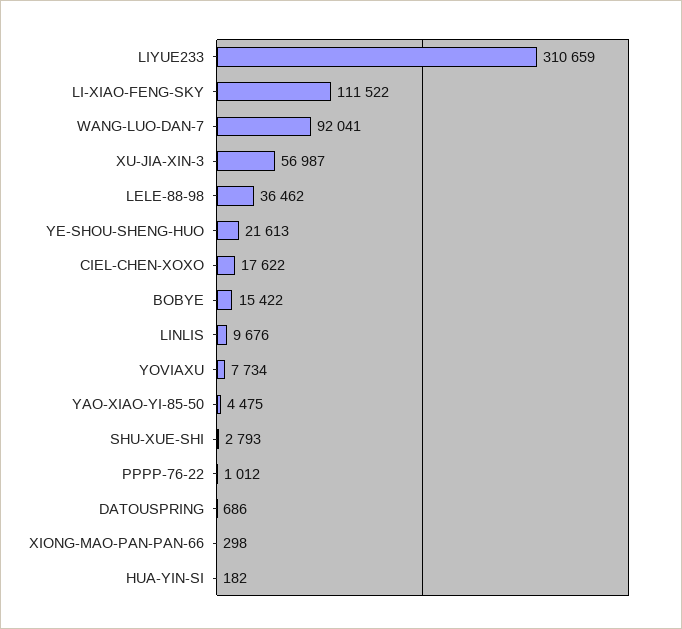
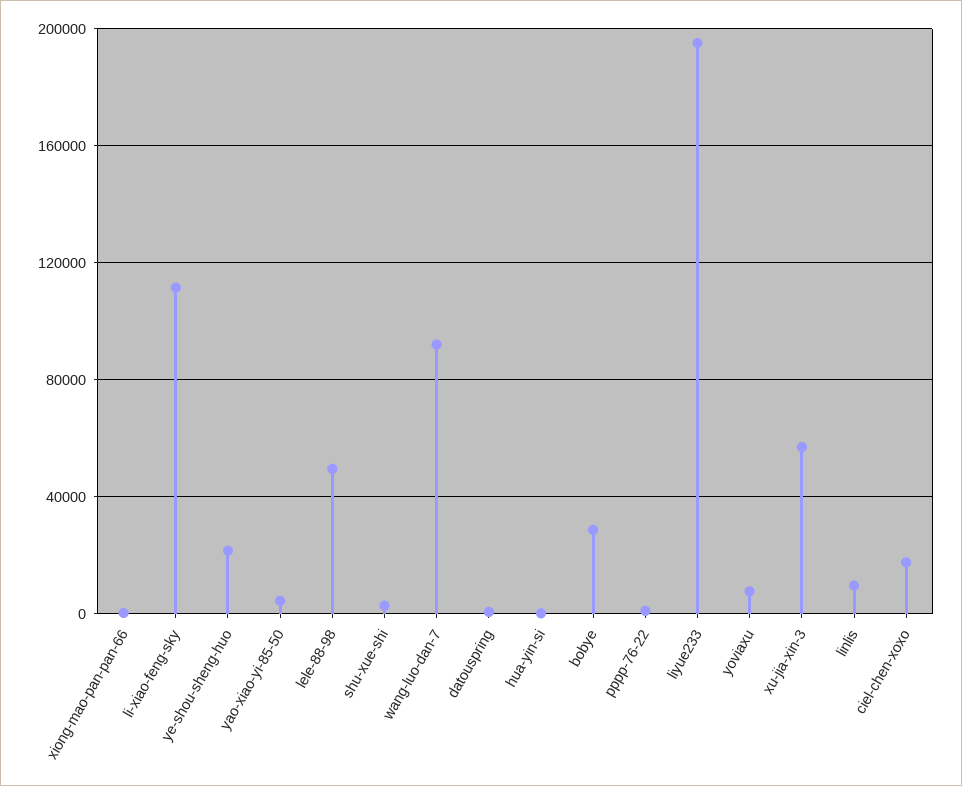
LIYUE233: 310659 -> 195000
LELE-88-98: 36462 -> 50000
BOBYE: 15422 -> 30000

